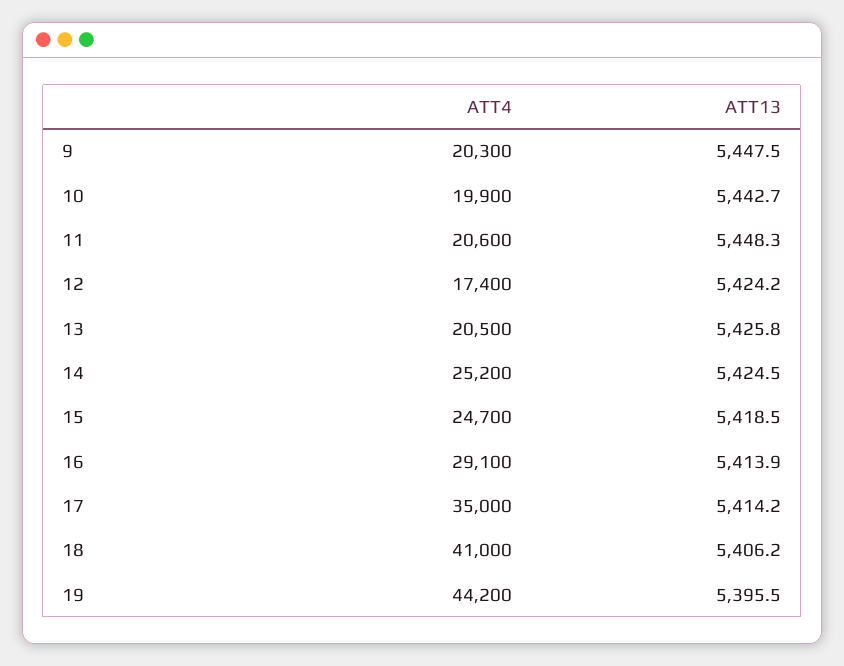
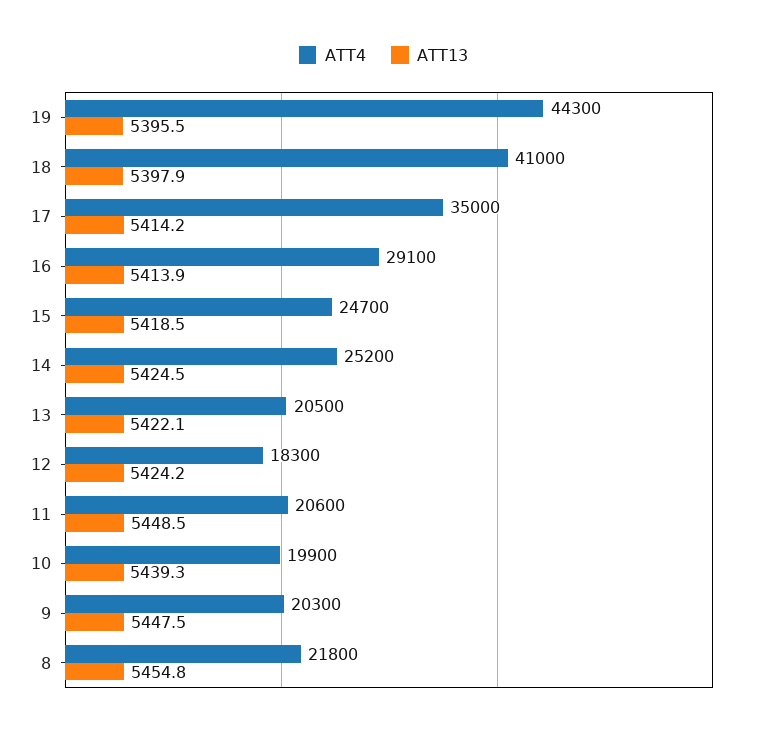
ATT13, 10: 5442.7 -> 5439.3
ATT13, 11: 5448.3 -> 5448.5
ATT4, 12: 17400 -> 18300
ATT13, 13: 5425.8 -> 5422.1
ATT13, 18: 5406.2 -> 5397.9
ATT4, 19: 44200 -> 44300
ATT4, 8: none -> 21800
ATT13, 8: none -> 5454.8

